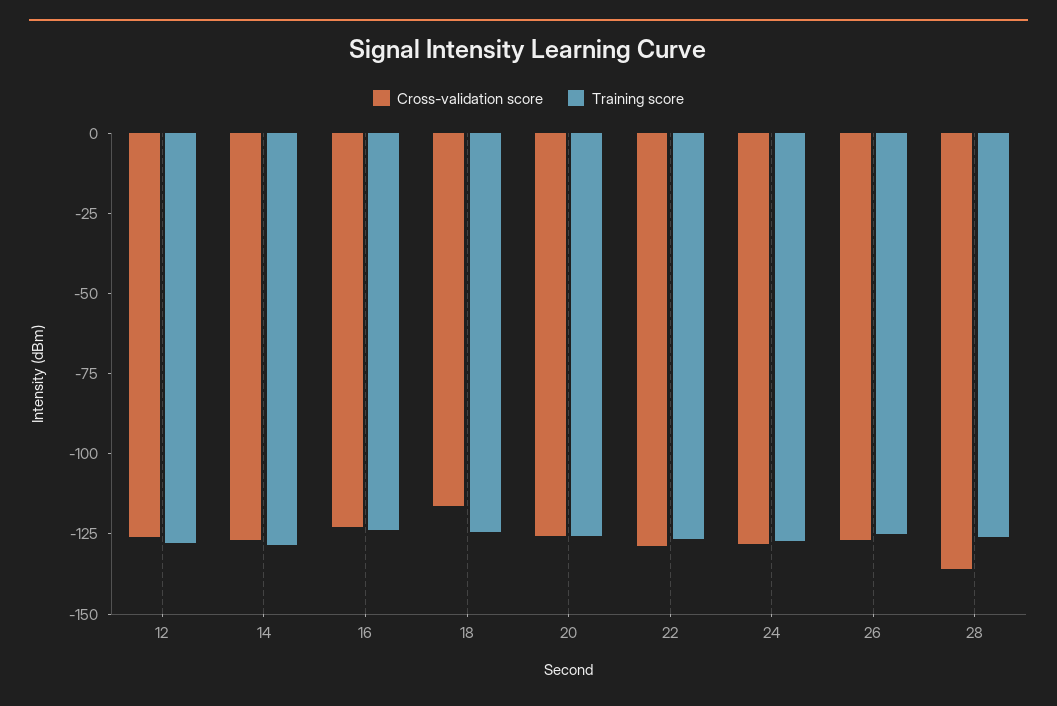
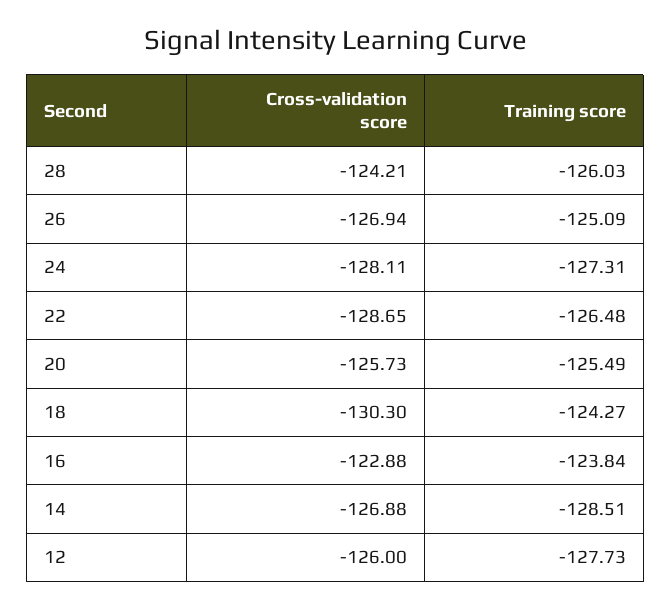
Cross-validation score, 18: -115 -> -130.3
Cross-validation score, 28: -135 -> -124.21

